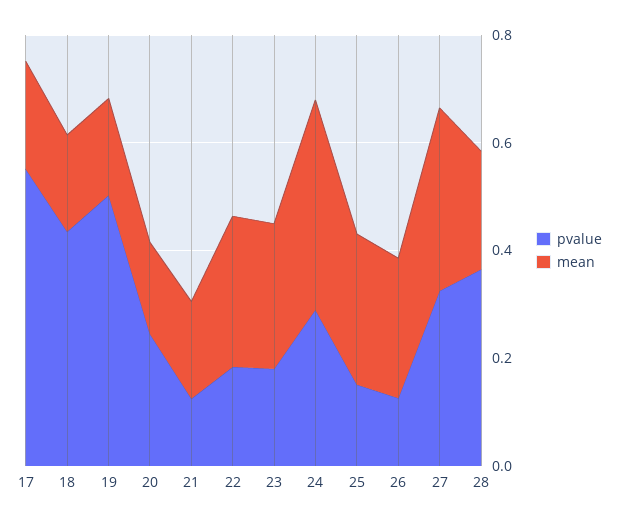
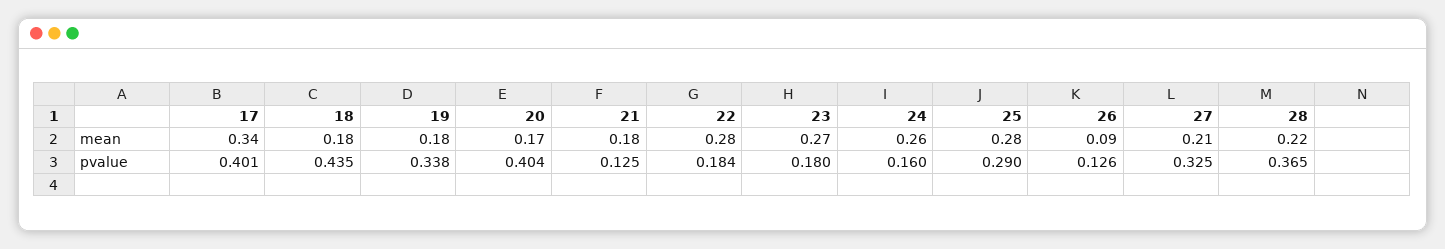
pvalue, 17: 0.55 -> 0.401
mean, 17: 0.2 -> 0.34
pvalue, 19: 0.5 -> 0.338
pvalue, 20: 0.25 -> 0.404
pvalue, 24: 0.3 -> 0.16
mean, 24: 0.4 -> 0.26
pvalue, 25: 0.15 -> 0.29
mean, 26: 0.25 -> 0.09
mean, 27: 0.35 -> 0.21

